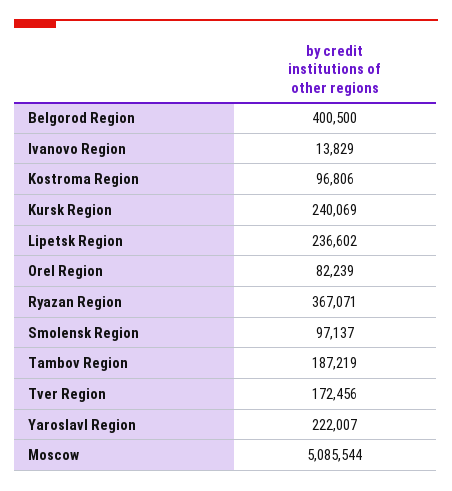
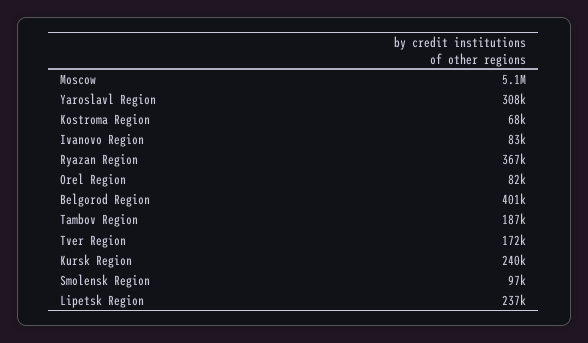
Ivanovo Region: 13829 -> 83000
Kostroma Region: 96806 -> 68000
Yaroslavl Region: 222007 -> 308000

